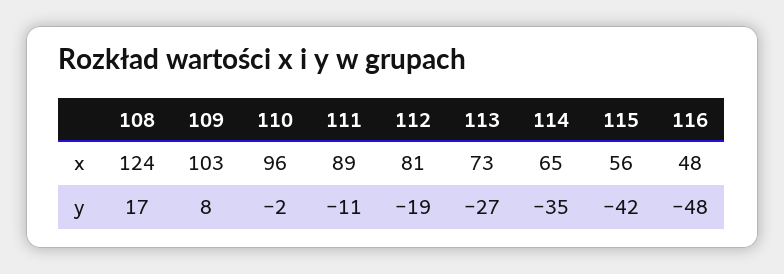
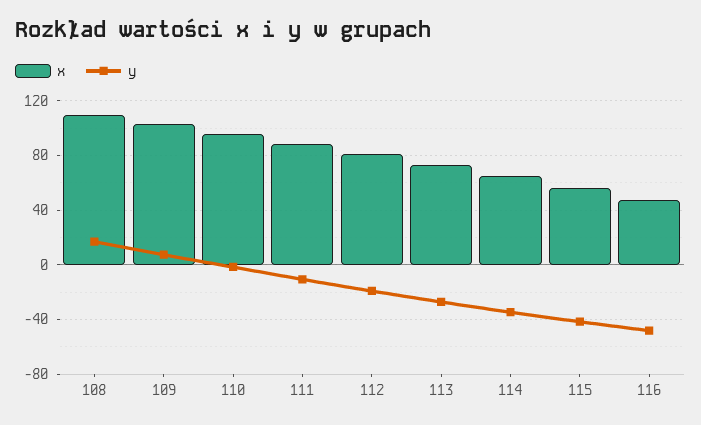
x, 108: 124 -> 110

